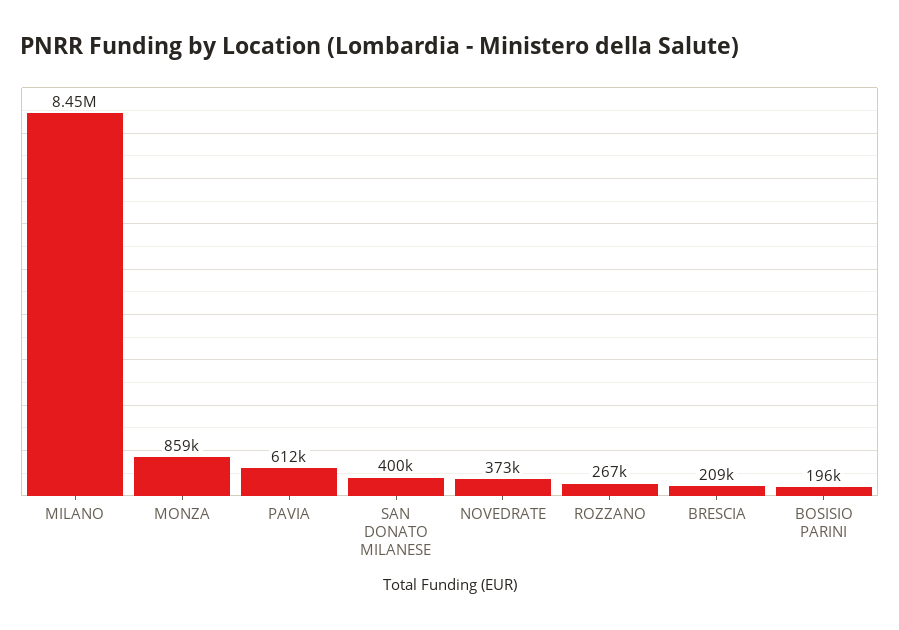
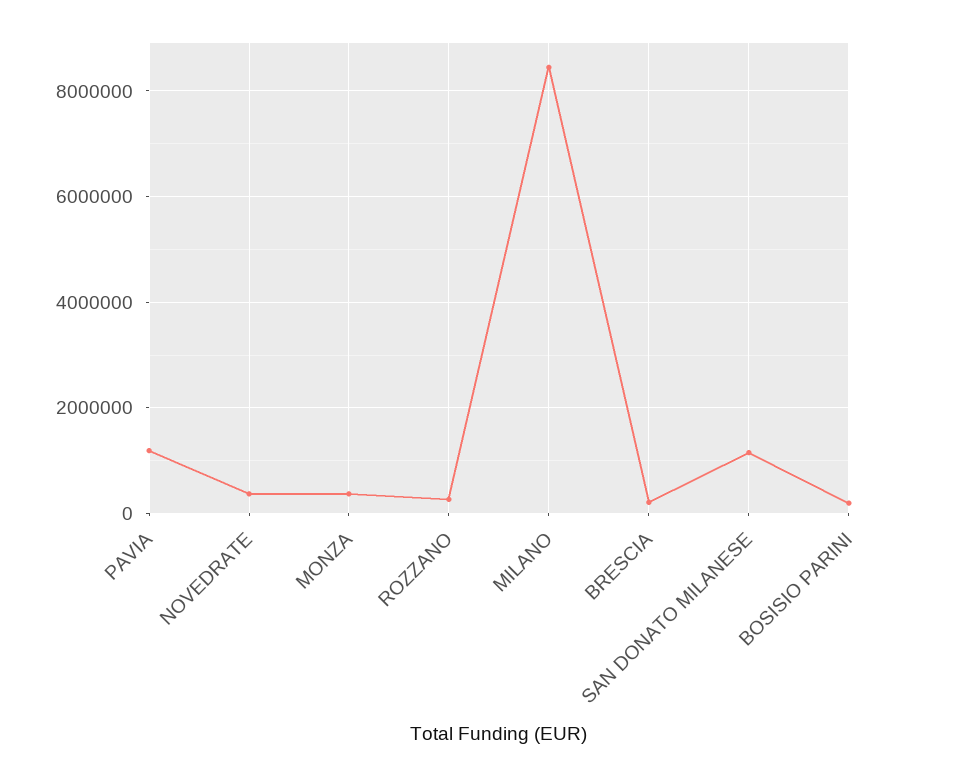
MONZA: 859000 -> 400000
PAVIA: 612000 -> 1200000
SAN DONATO MILANESE: 400000 -> 1200000

